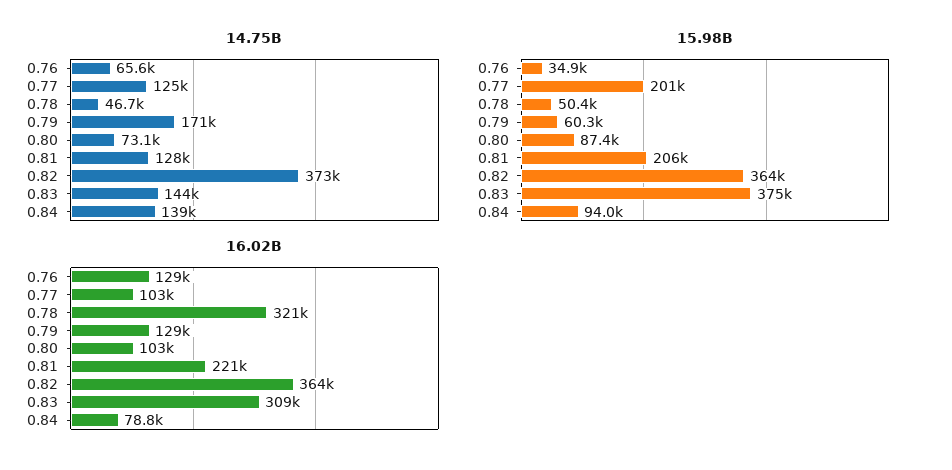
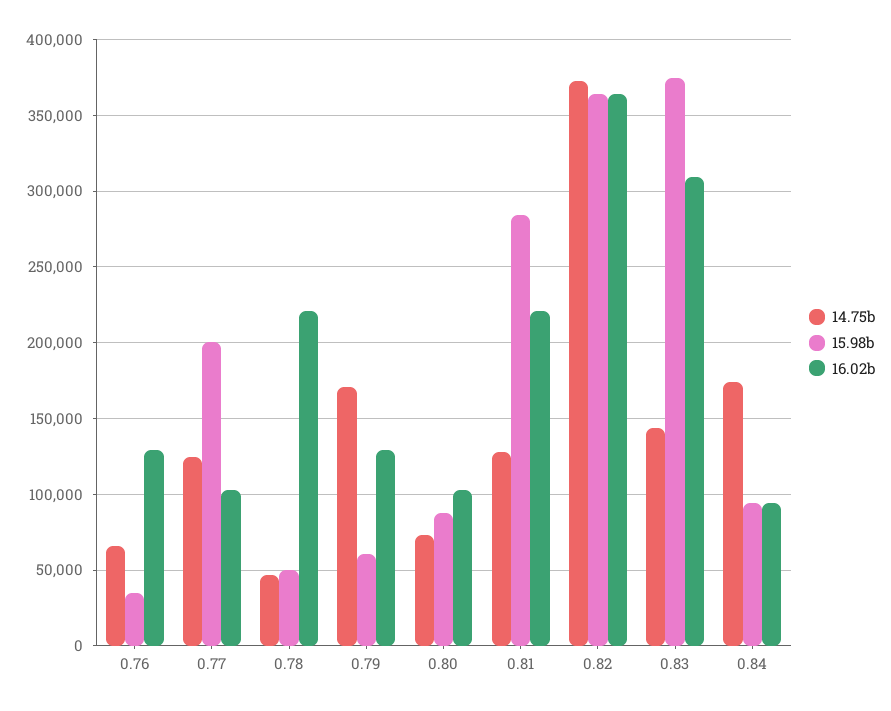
14.75B, 0.84: 139000 -> 175000
15.98B, 0.81: 206000 -> 285000
16.02B, 0.78: 321000 -> 220000
16.02B, 0.84: 78800 -> 95000

